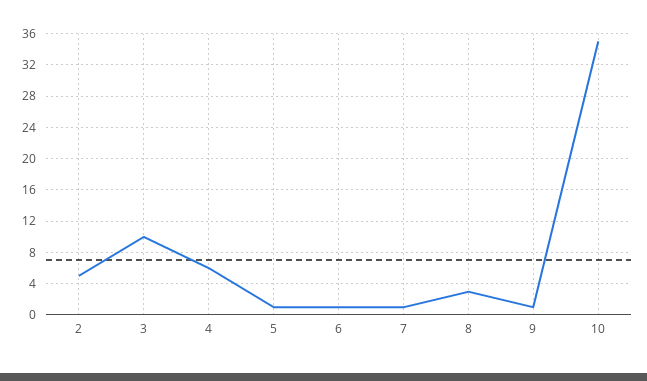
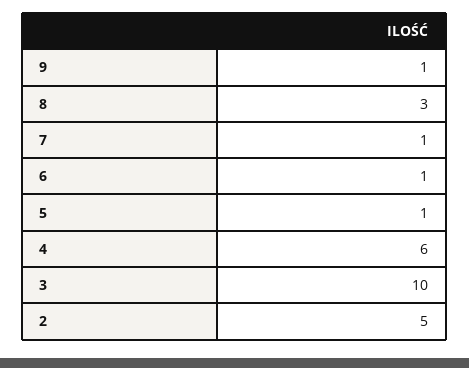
10: 35 -> none

